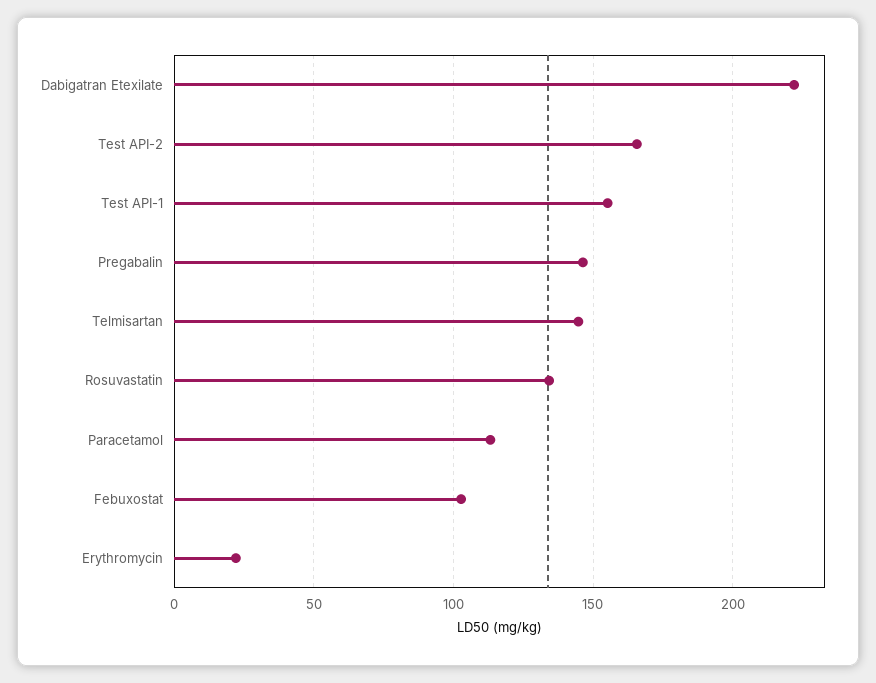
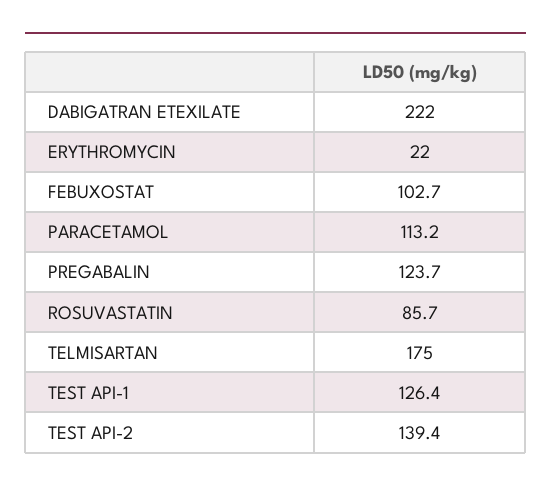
Test API-2: 165 -> 139.4
Test API-1: 155 -> 126.4
Pregabalin: 145 -> 123.7
Telmisartan: 145 -> 175
Rosuvastatin: 135 -> 85.7

